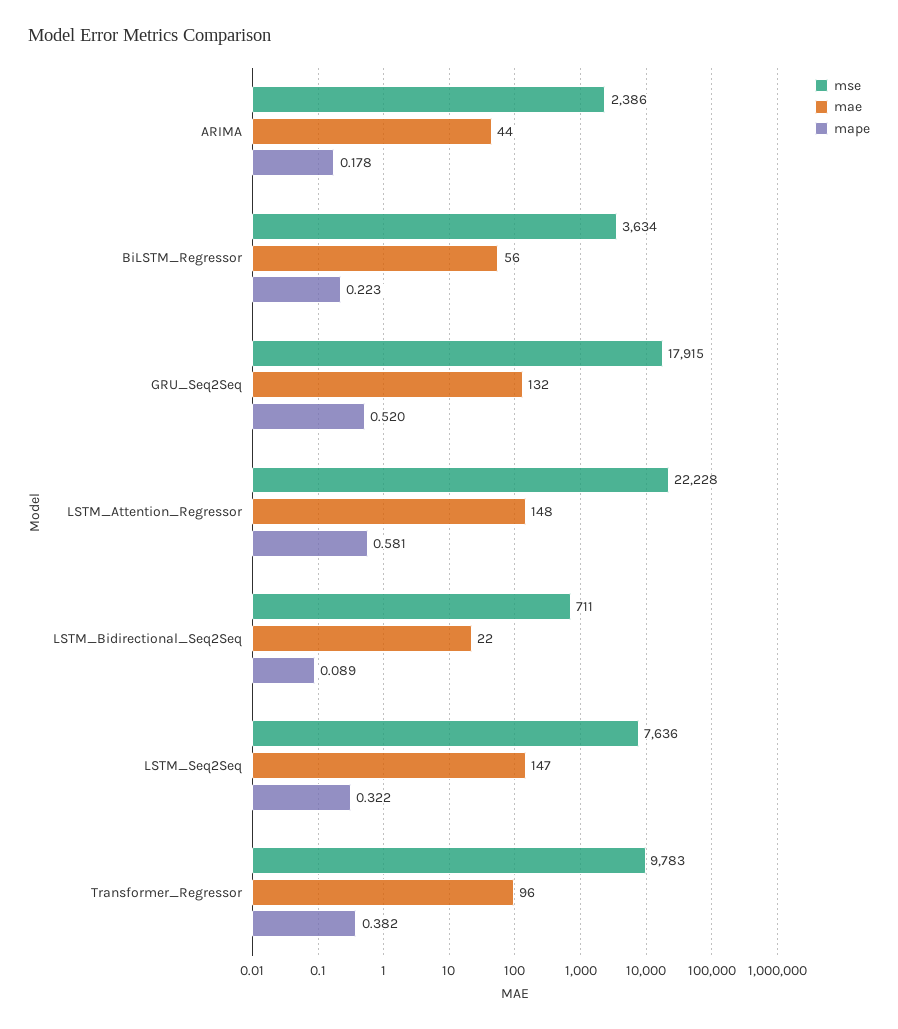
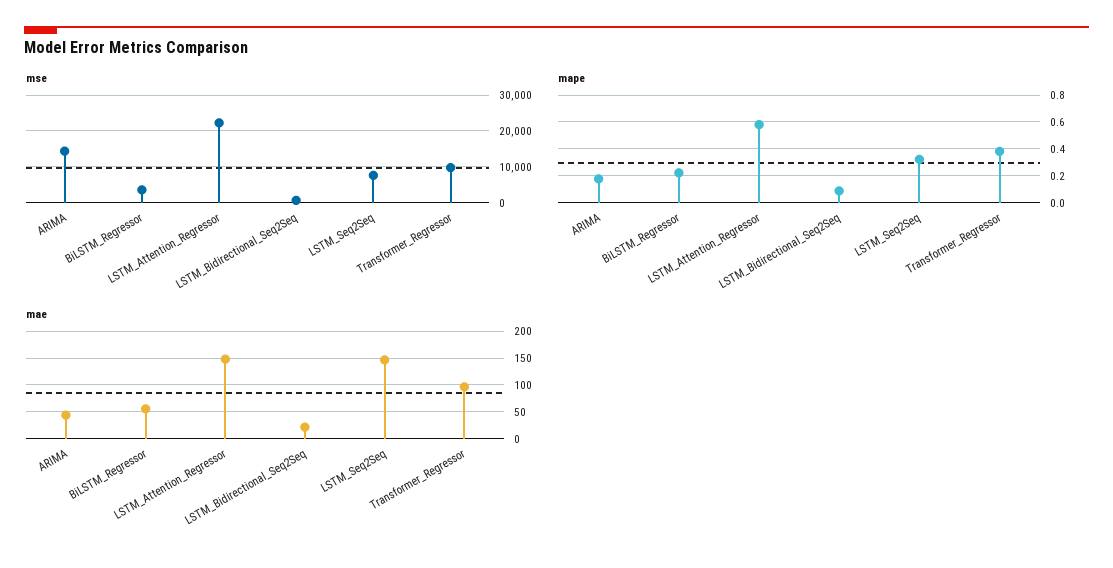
mse, ARIMA: 2386 -> 14000
mse, GRU_Seq2Seq: 17915 -> none
mae, GRU_Seq2Seq: 132 -> none
mape, GRU_Seq2Seq: 0.52 -> none

